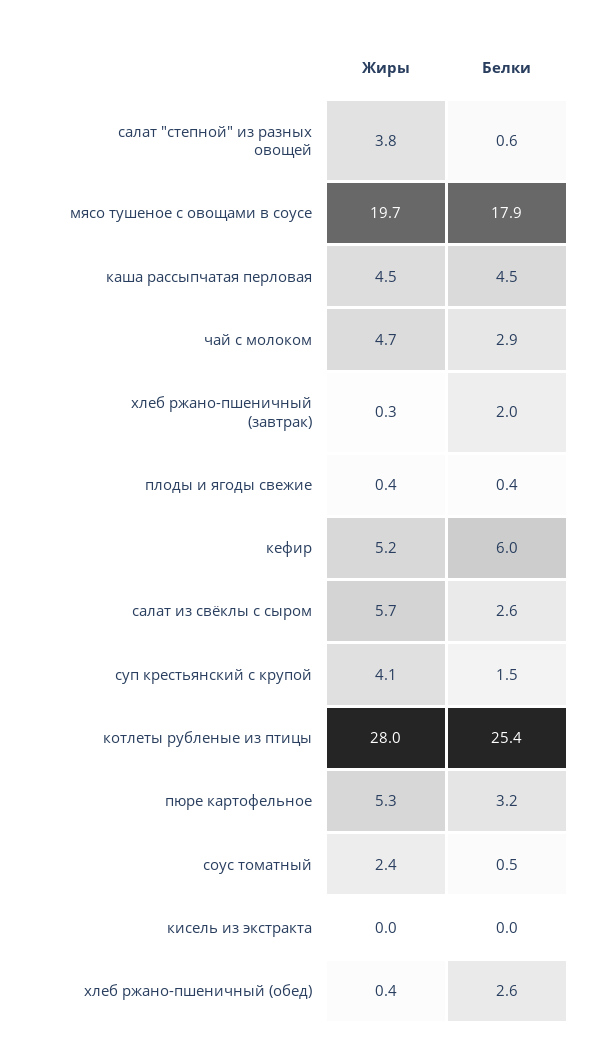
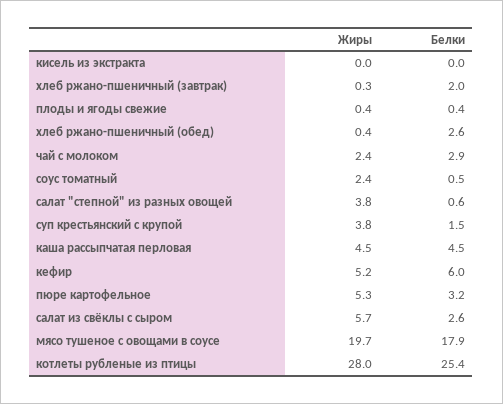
Жиры, чай с молоком: 4.7 -> 2.4
Жиры, суп крестьянский с крупой: 4.1 -> 3.8

